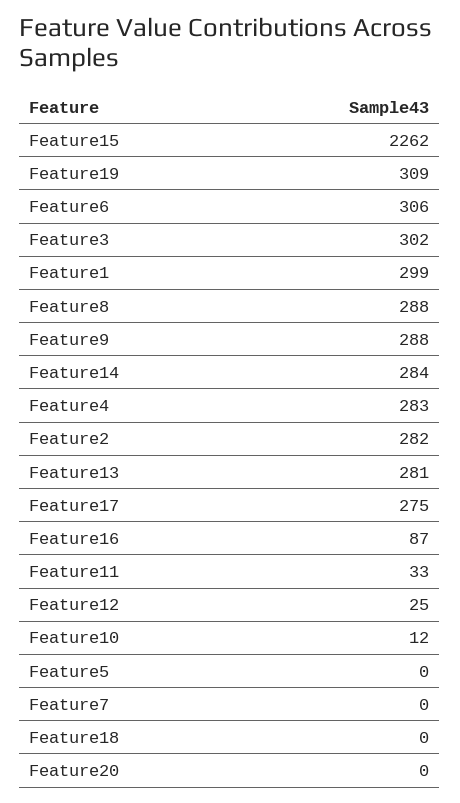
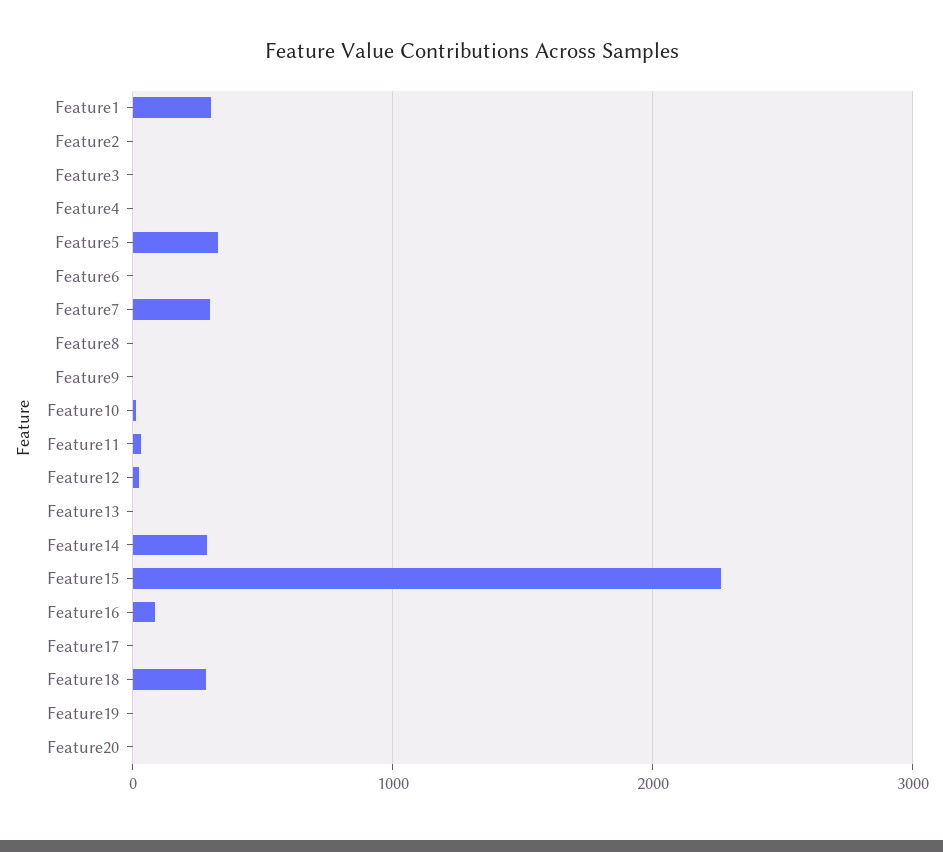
Feature19: 309 -> 0
Feature6: 306 -> 0
Feature3: 302 -> 0
Feature8: 288 -> 0
Feature9: 288 -> 0
Feature4: 283 -> 0
Feature2: 282 -> 0
Feature13: 281 -> 0
Feature17: 275 -> 0
Feature5: 0 -> 300
Feature7: 0 -> 300
Feature18: 0 -> 300

